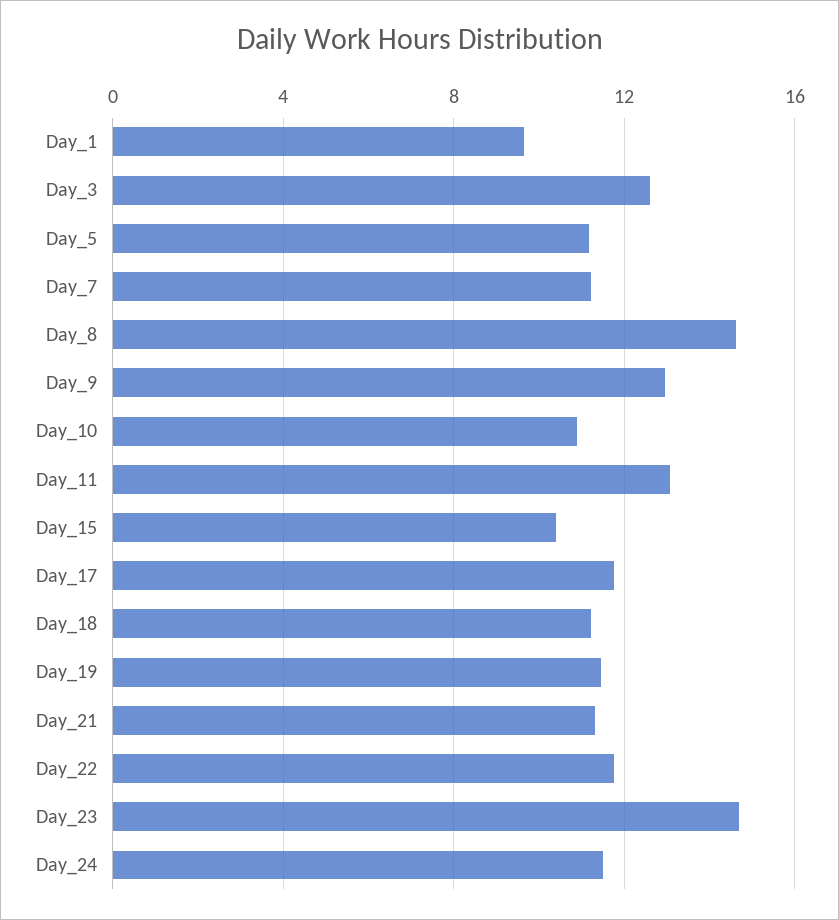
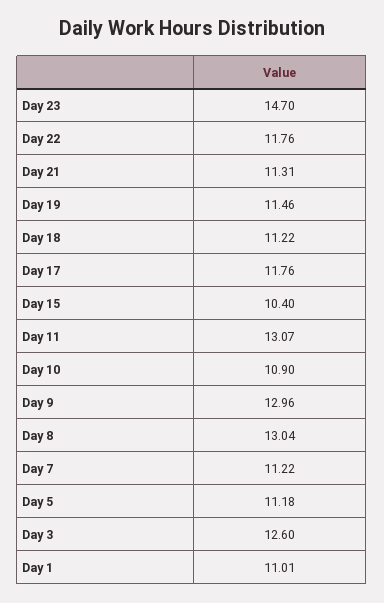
Day_1: 9.5 -> 11.01
Day_8: 14.5 -> 13.04
Day_24: 11.5 -> none

